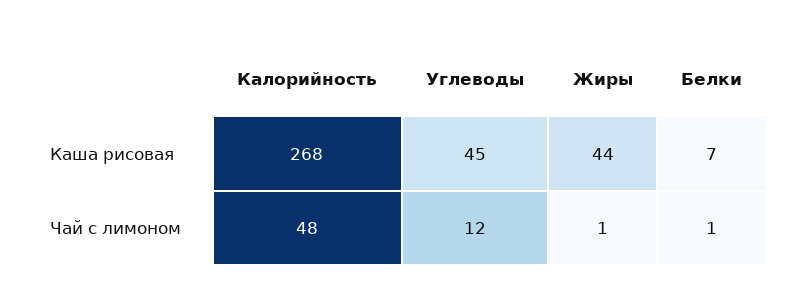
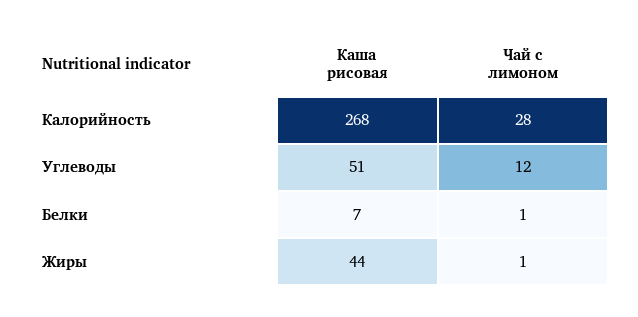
Углеводы, Каша рисовая: 45 -> 51
Калорийность, Чай с лимоном: 48 -> 28

